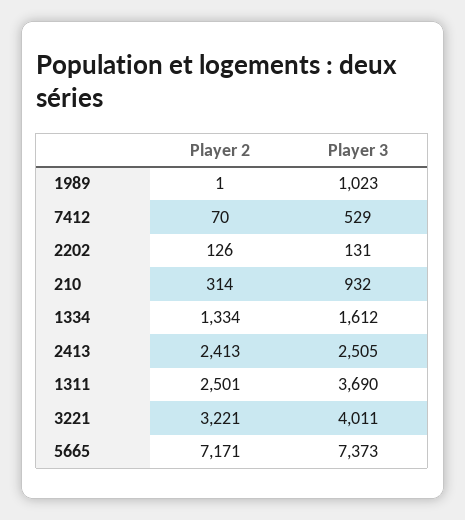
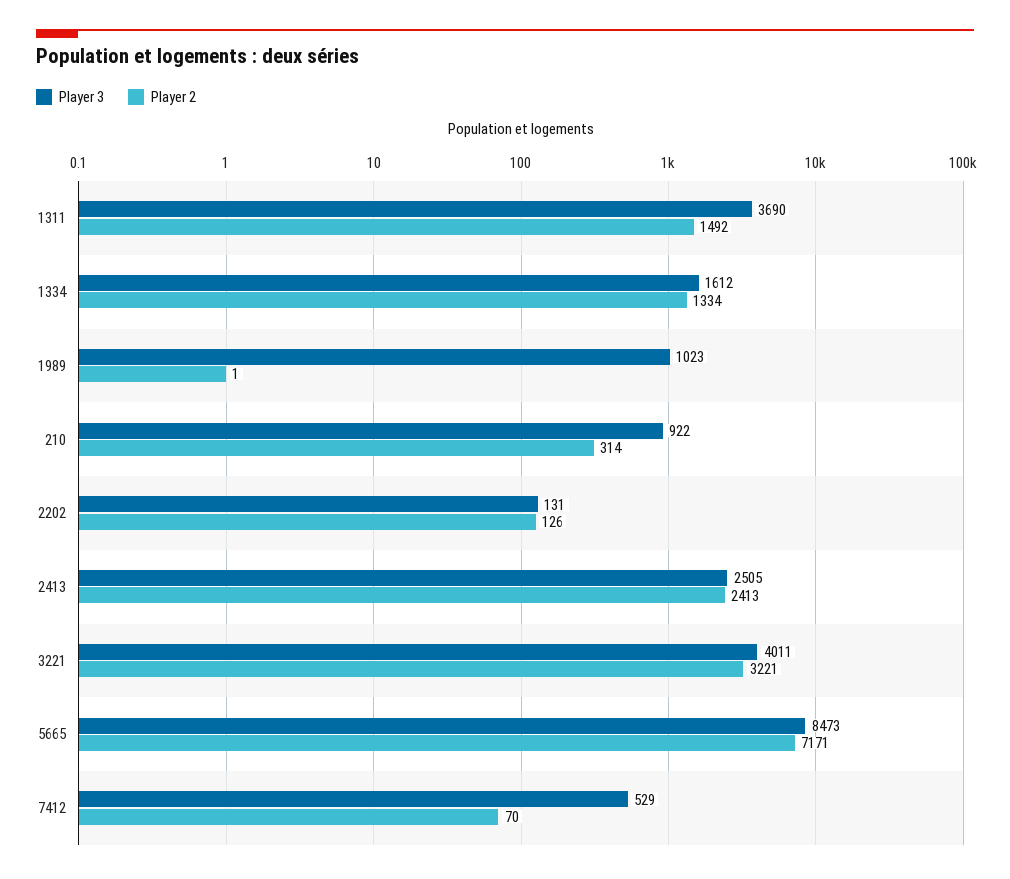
Player 3, 210: 932 -> 922
Player 2, 1311: 2501 -> 1492
Player 3, 5665: 7373 -> 8473

